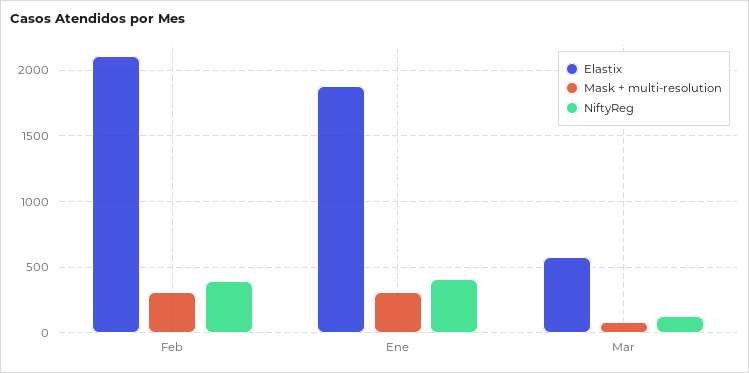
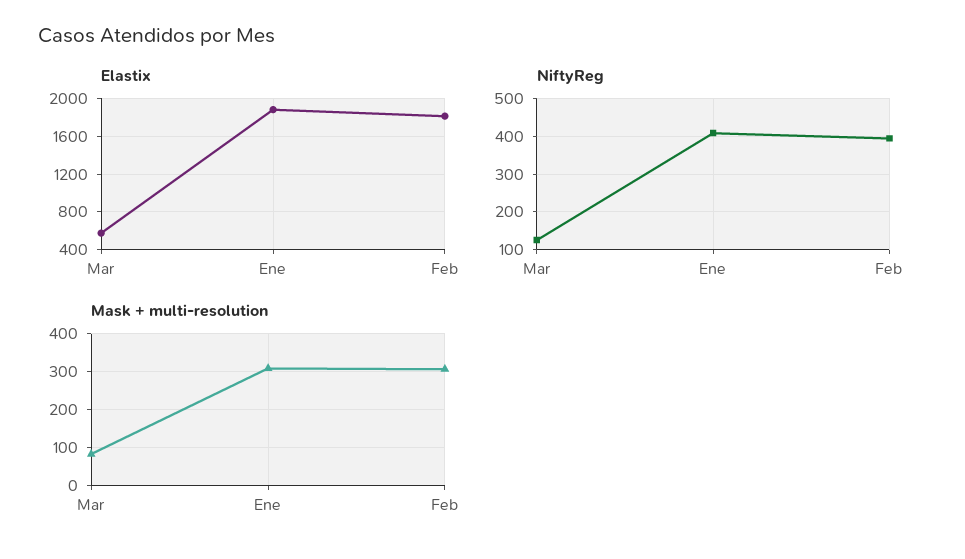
Elastix, Feb: 2100 -> 1800

